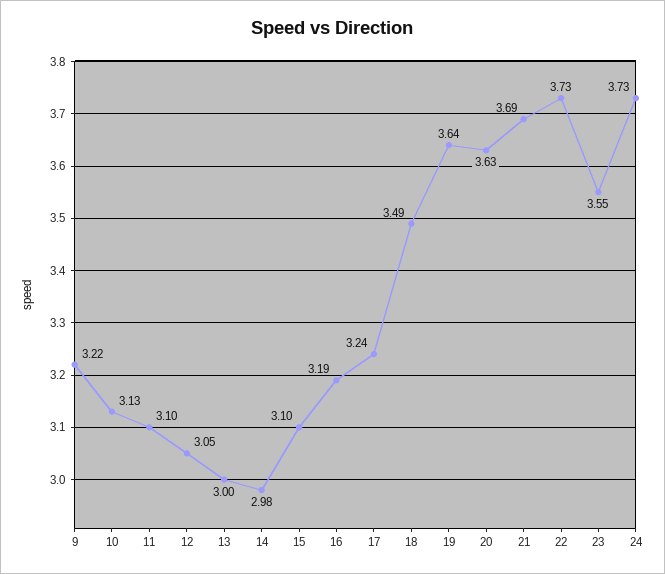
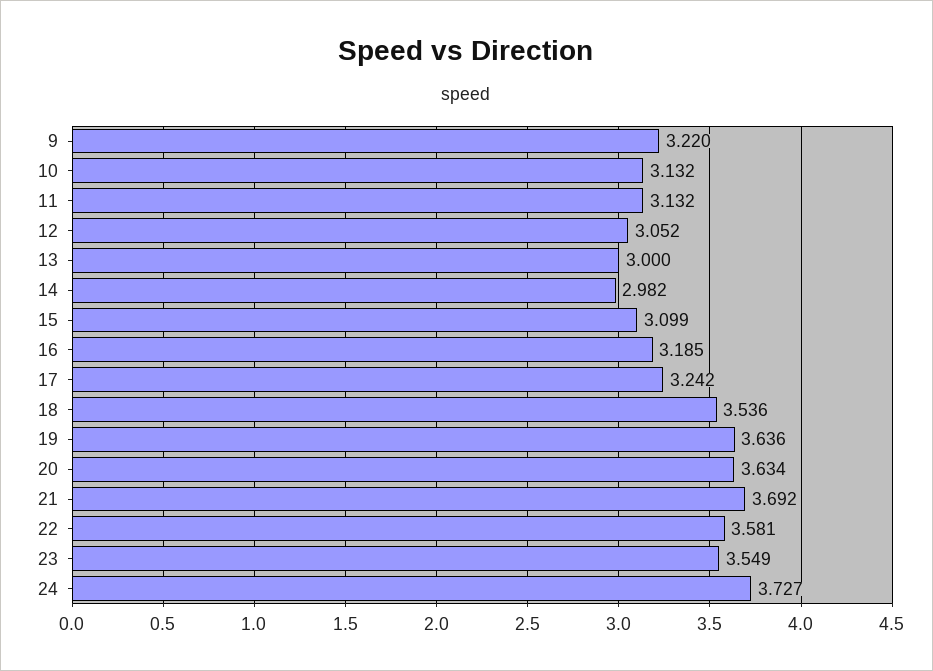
11: 3.1 -> 3.132
18: 3.49 -> 3.536
22: 3.73 -> 3.581

